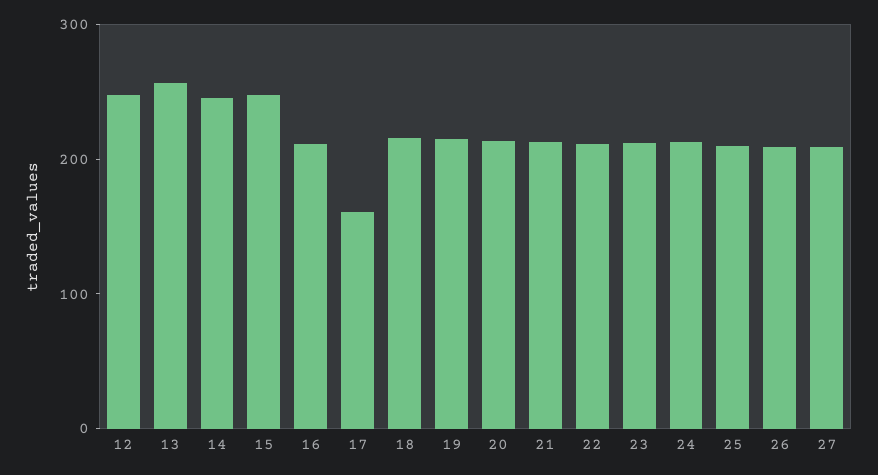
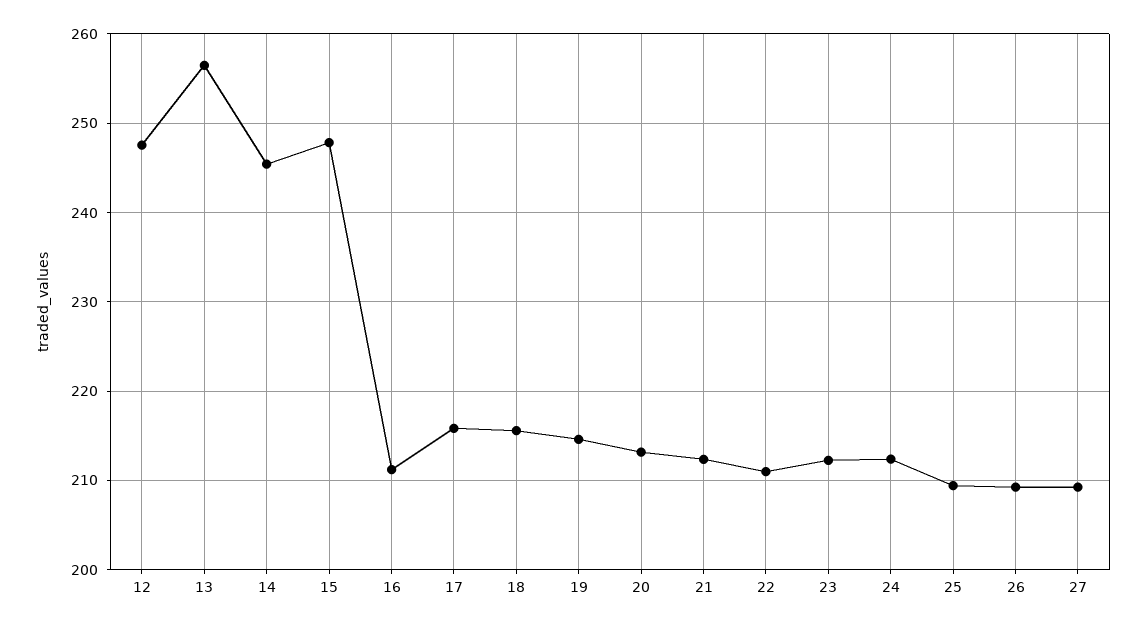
17: 160 -> 216

